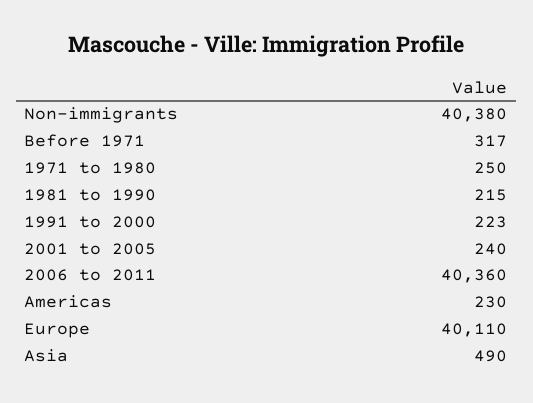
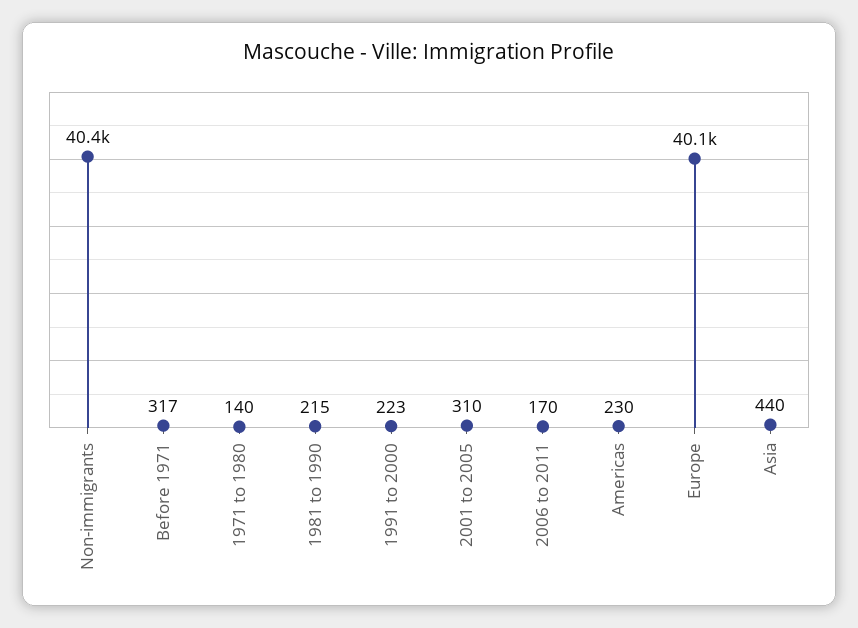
1971 to 1980: 250 -> 140
2001 to 2005: 240 -> 310
2006 to 2011: 40360 -> 170
Asia: 490 -> 440

